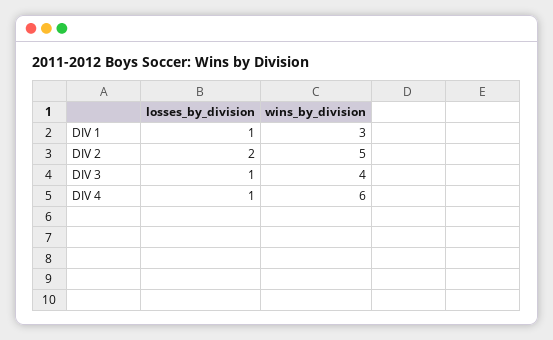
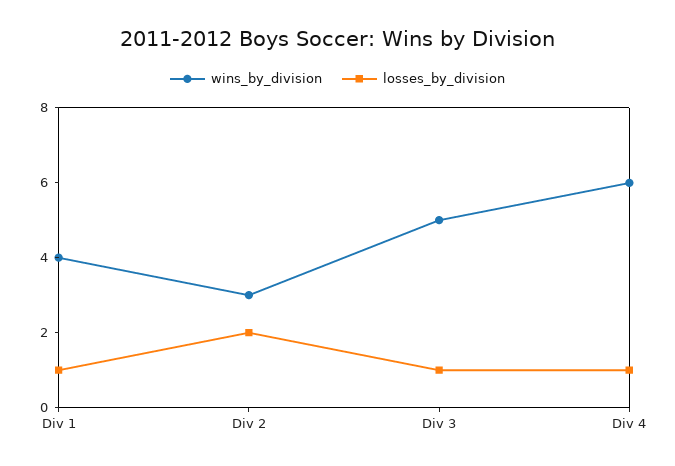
wins_by_division, DIV 1: 3 -> 4
wins_by_division, DIV 2: 5 -> 3
wins_by_division, DIV 3: 4 -> 5

